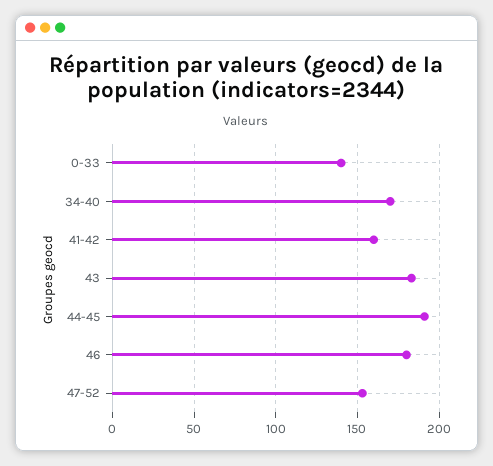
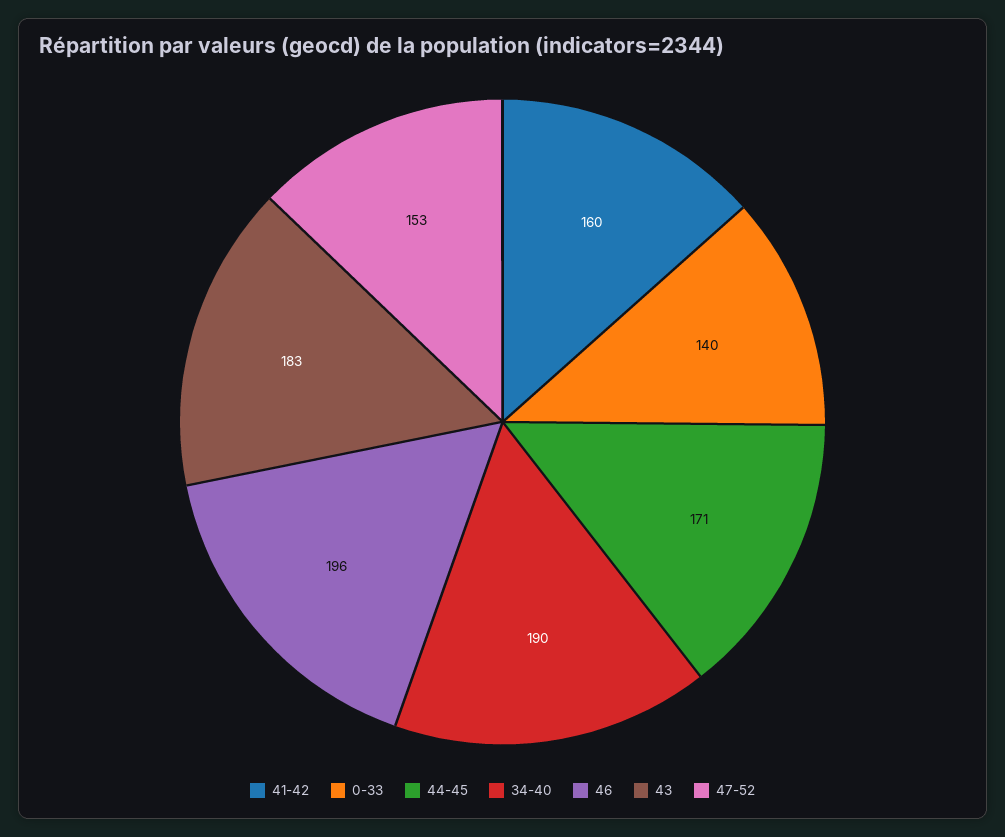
34-40: 170 -> 190
44-45: 190 -> 171
46: 180 -> 196

